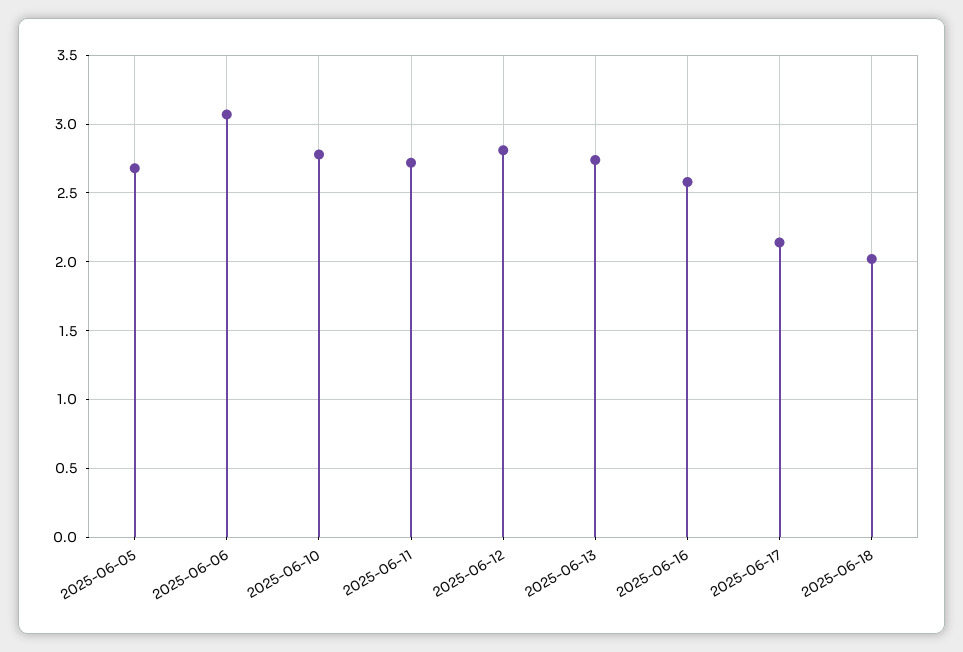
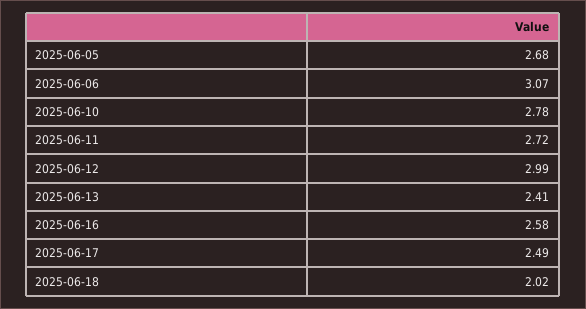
2025-06-12: 2.8 -> 2.99
2025-06-13: 2.75 -> 2.41
2025-06-17: 2.15 -> 2.49

